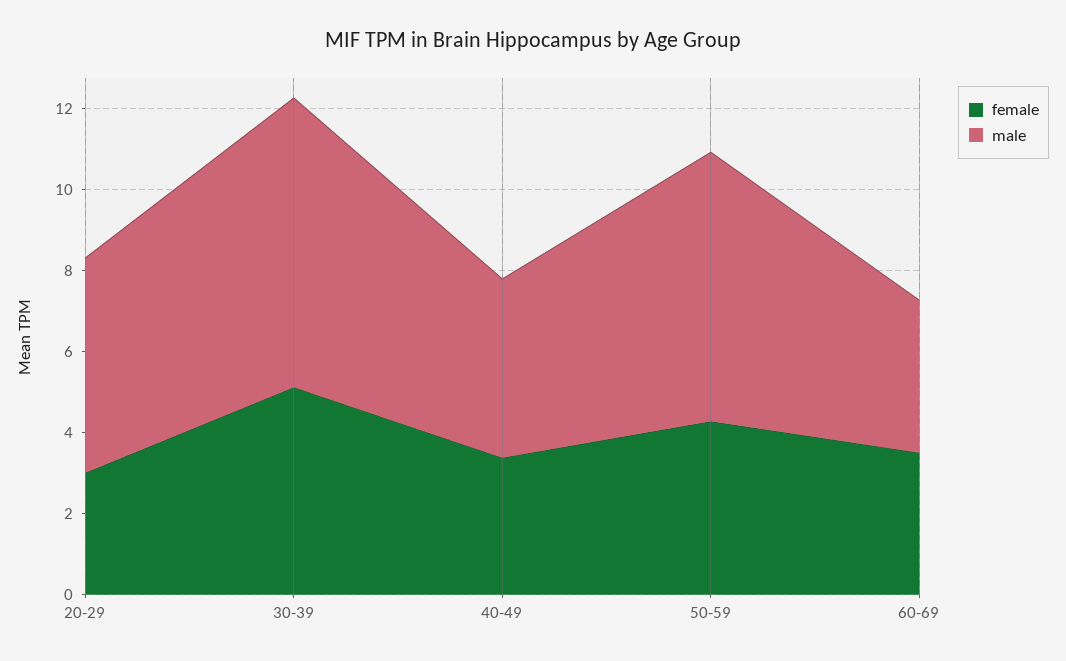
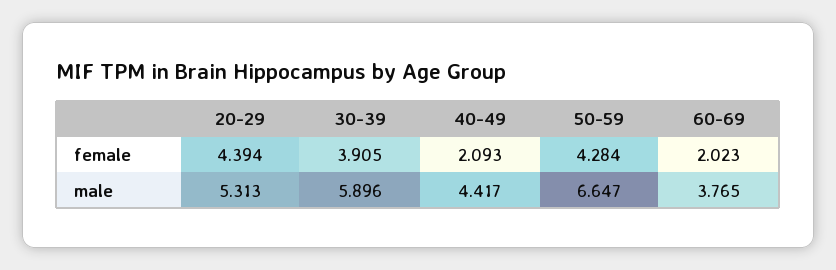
female, 20-29: 3 -> 4.394
female, 30-39: 5 -> 3.905
male, 30-39: 7 -> 5.896
female, 40-49: 3.5 -> 2.093
female, 60-69: 3.5 -> 2.023

